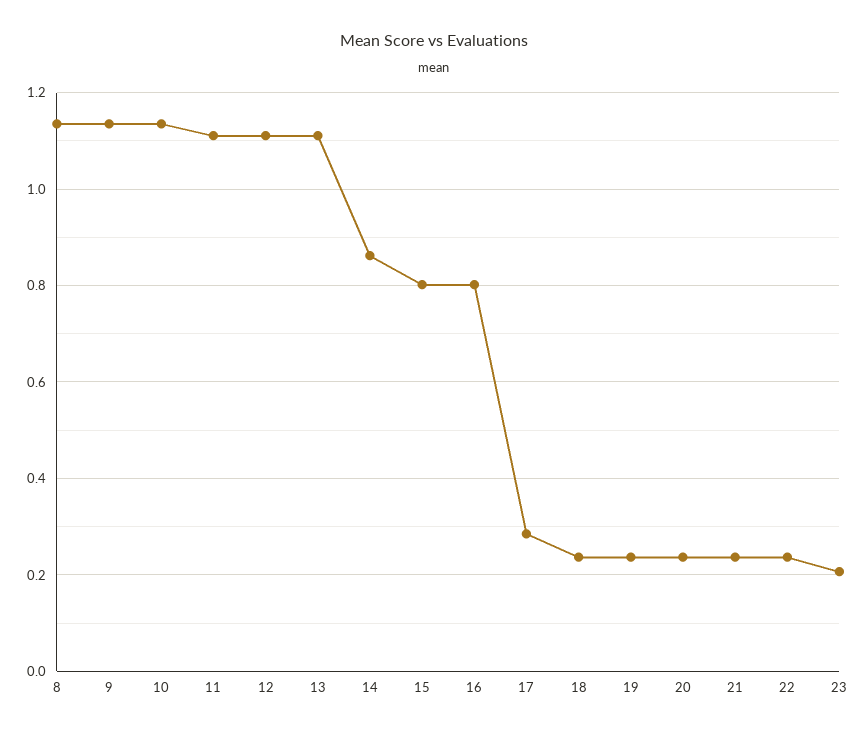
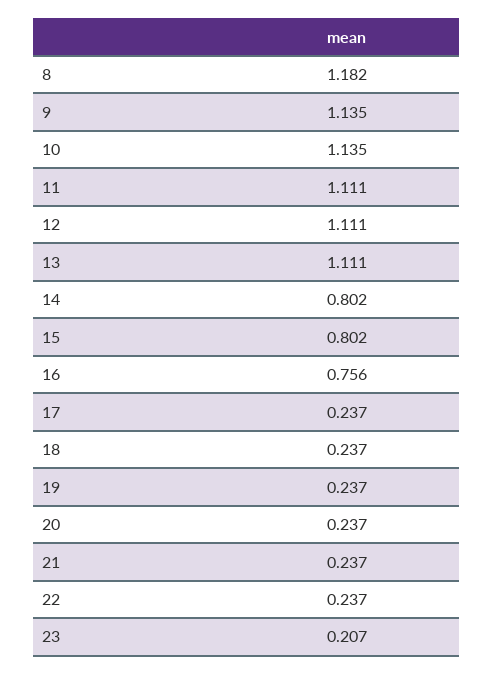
8: 1.14 -> 1.182
14: 0.86 -> 0.802
16: 0.8 -> 0.756
17: 0.28 -> 0.237

